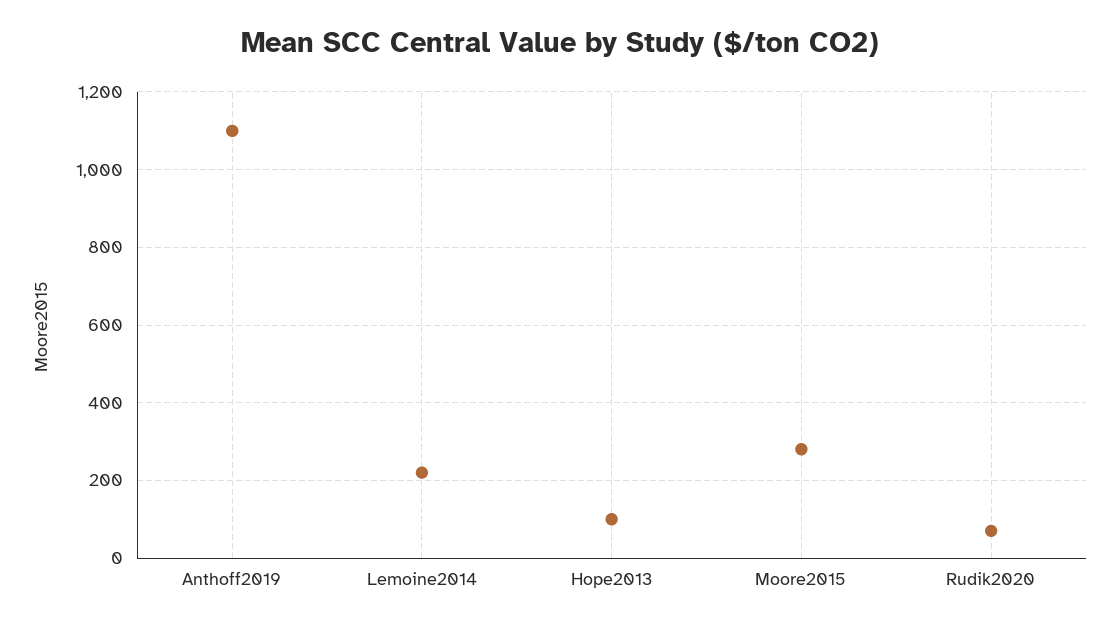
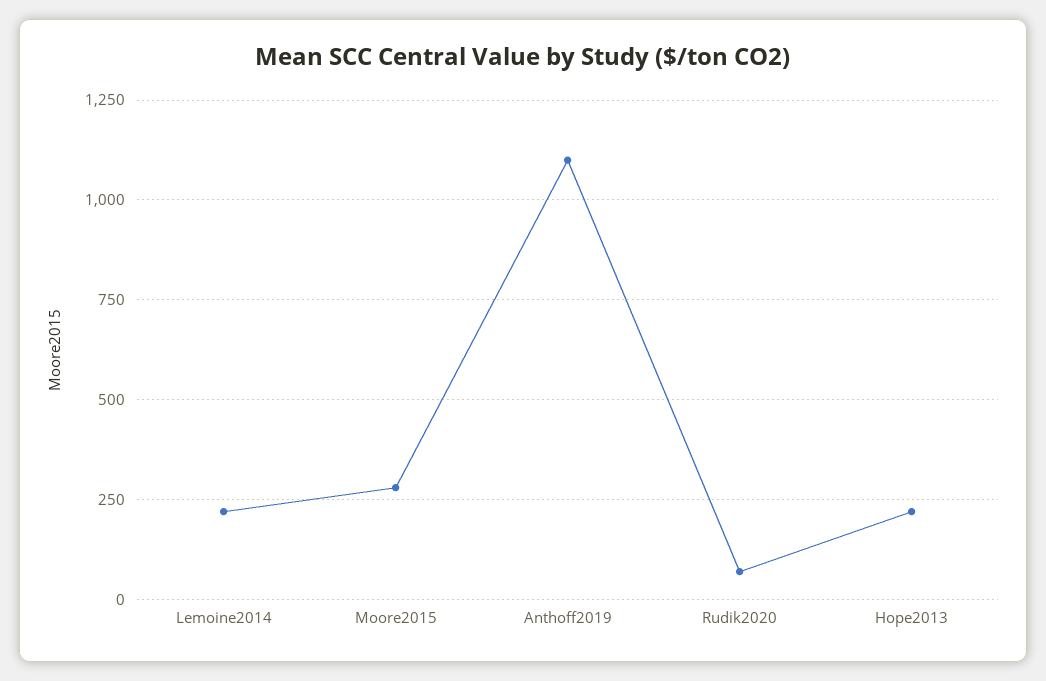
Hope2013: 100 -> 225

